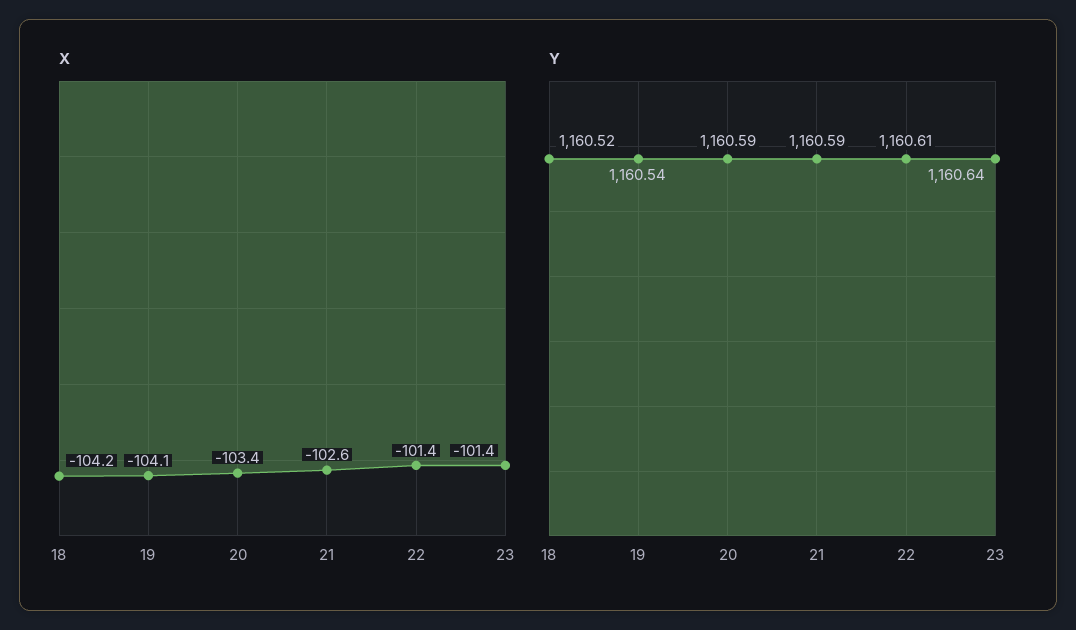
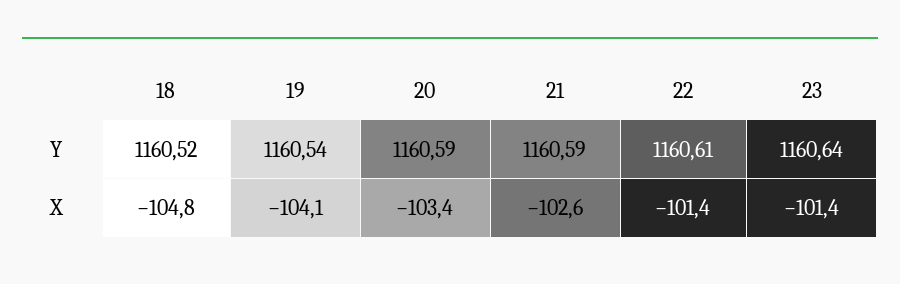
X, 18: -104.2 -> -104.8

